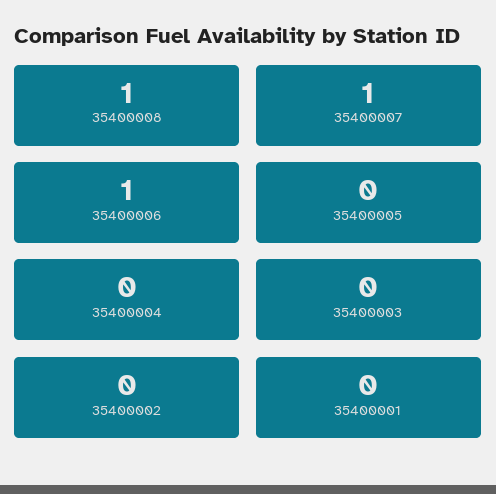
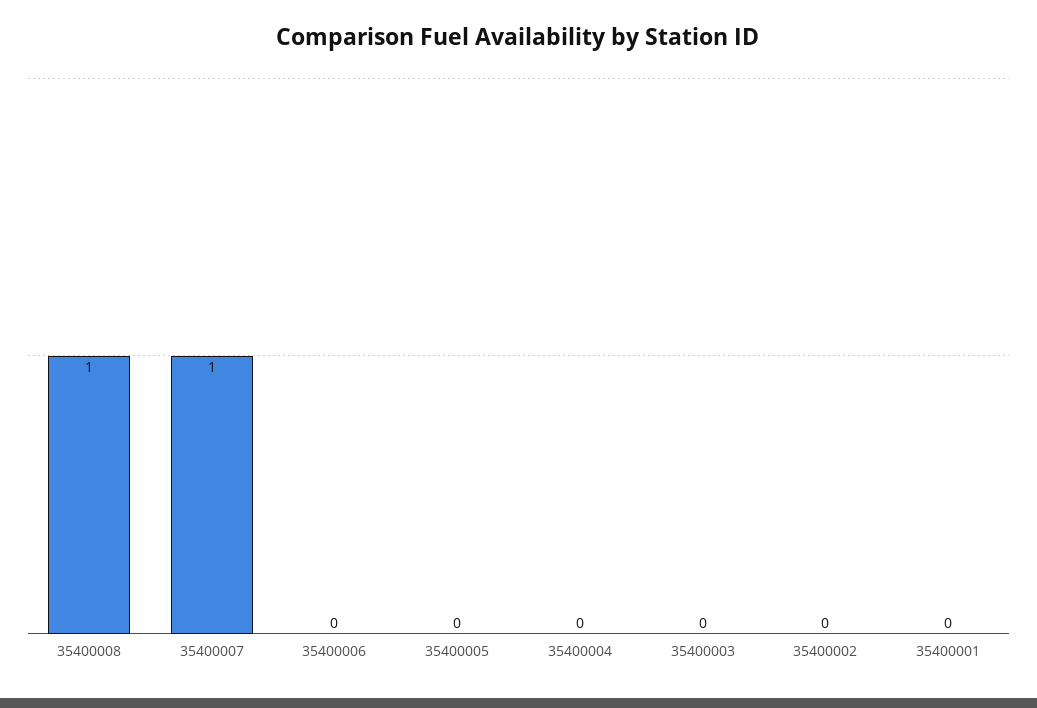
35400006: 1 -> 0

